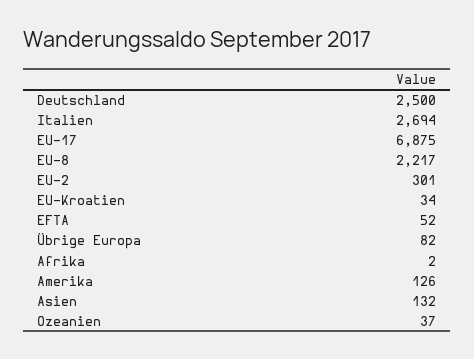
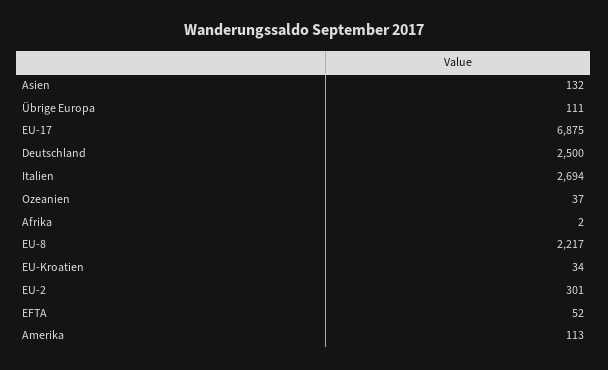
Übrige Europa: 82 -> 111
Amerika: 126 -> 113

